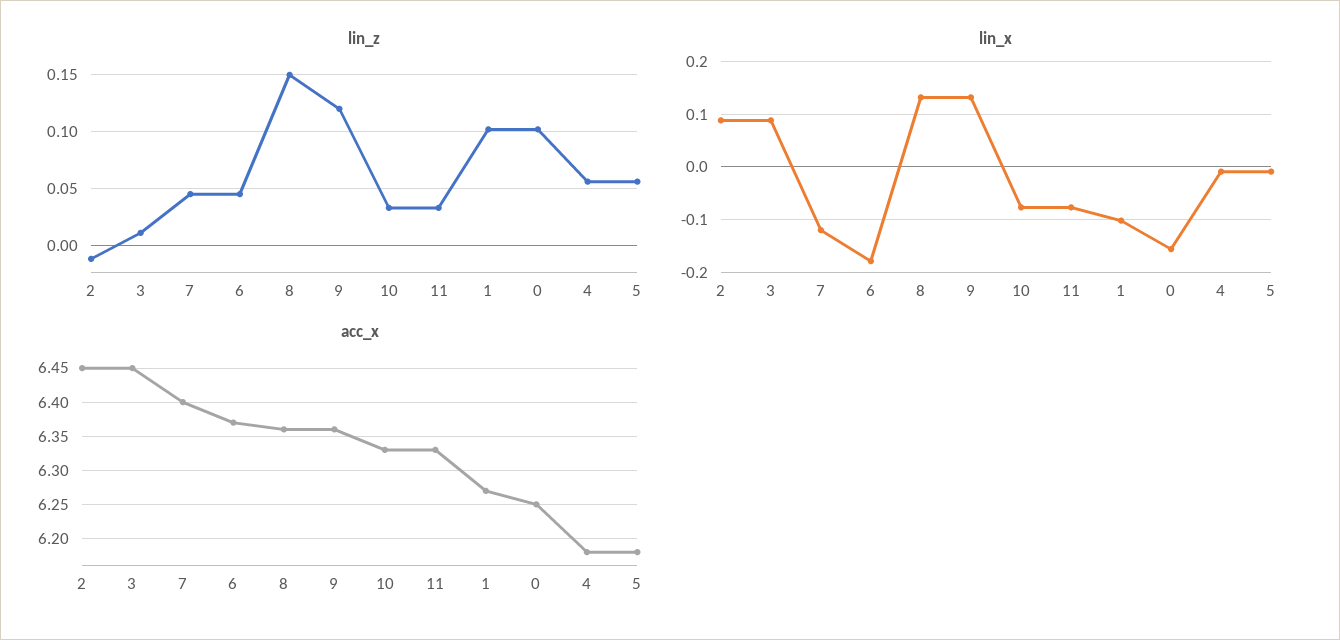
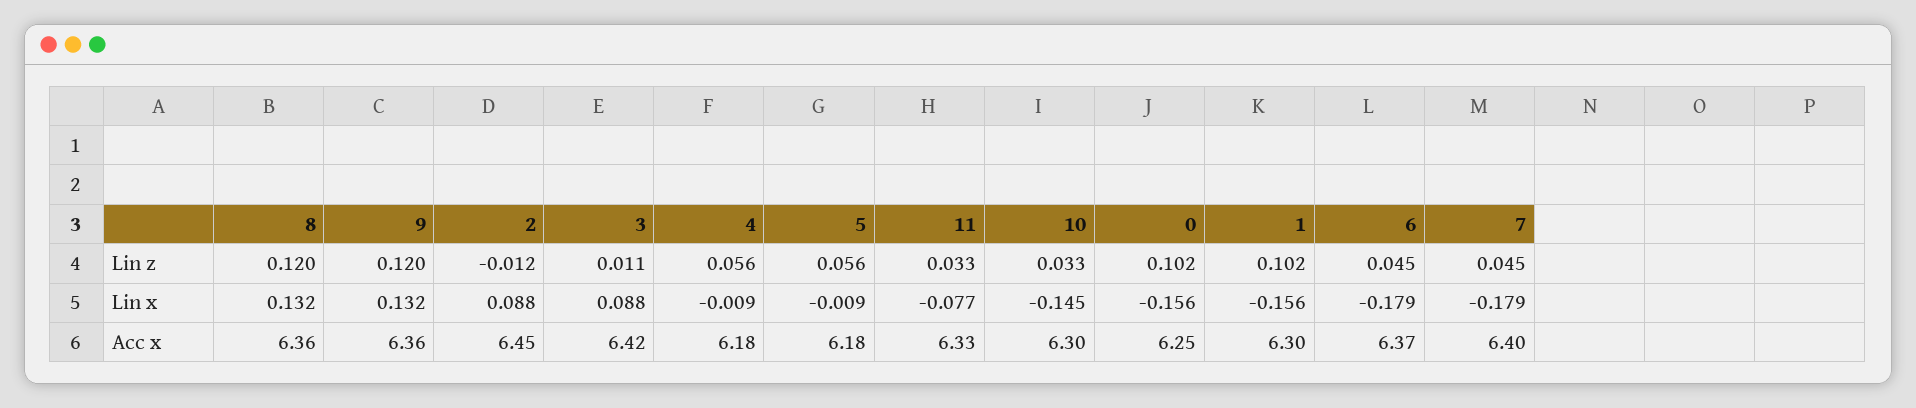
lin_z, 8: 0.15 -> 0.12
lin_x, 7: -0.12 -> -0.179
lin_x, 10: -0.08 -> -0.145
lin_x, 1: -0.1 -> -0.156
acc_x, 3: 6.45 -> 6.42
acc_x, 10: 6.33 -> 6.3
acc_x, 1: 6.27 -> 6.3

